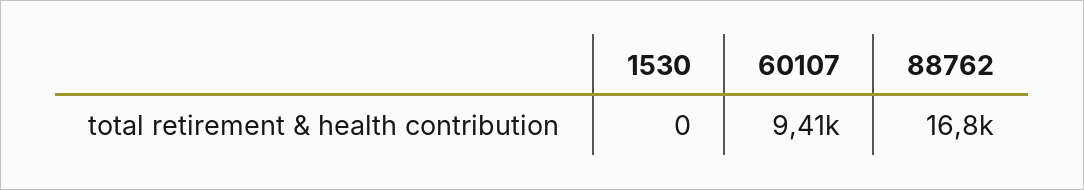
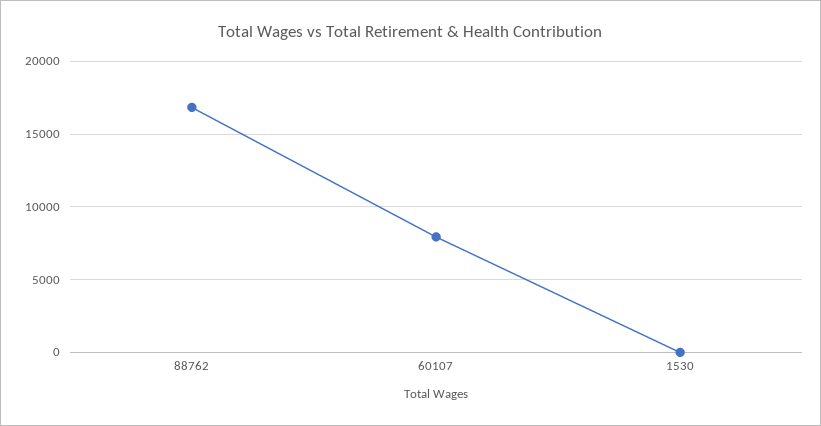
60107: 9410 -> 8000

